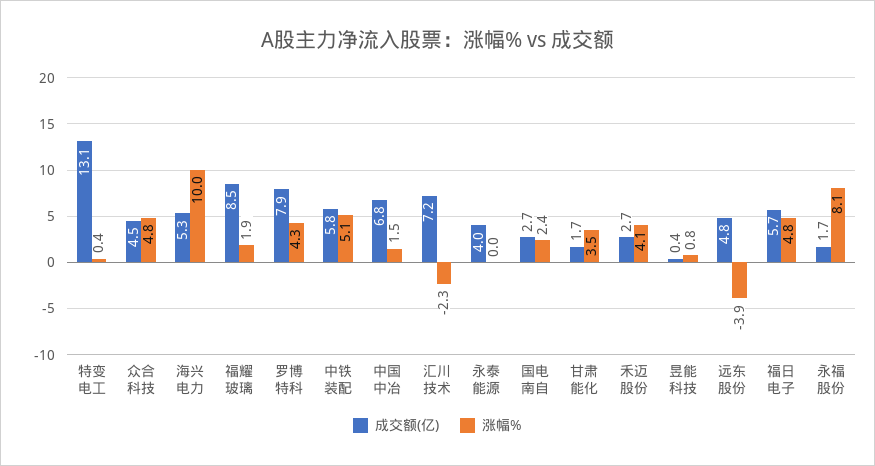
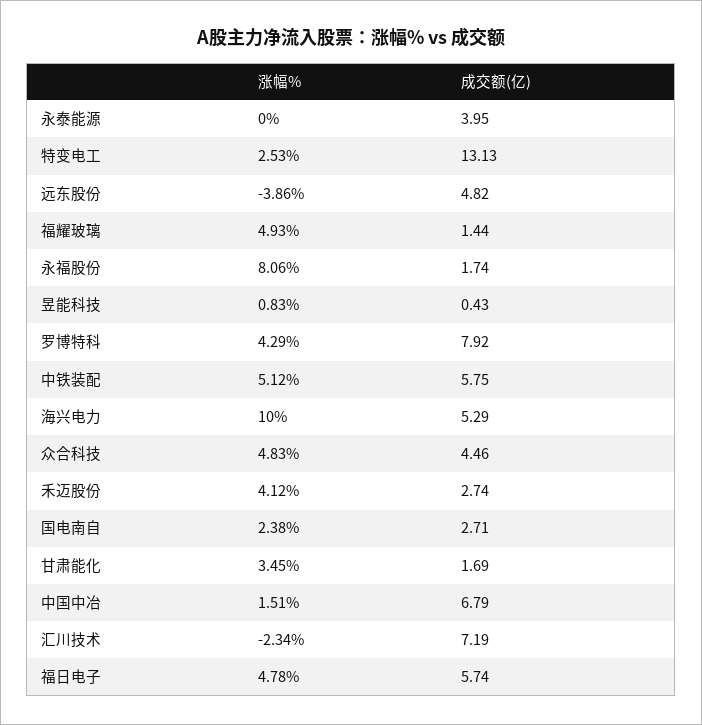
涨幅%, 特变电工: 0.4 -> 2.53
成交额(亿), 福耀玻璃: 8.5 -> 1.44
涨幅%, 福耀玻璃: 1.9 -> 4.93

